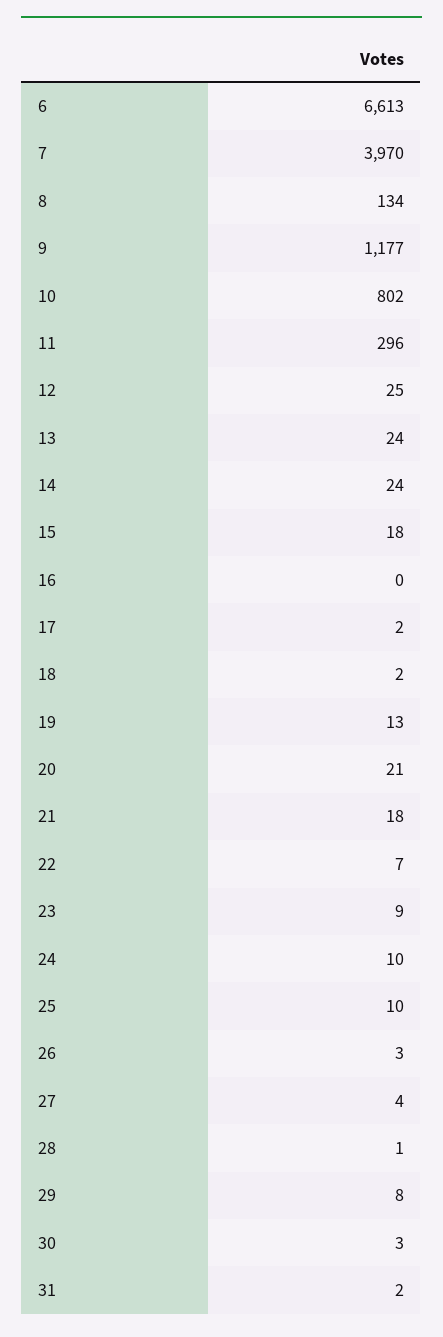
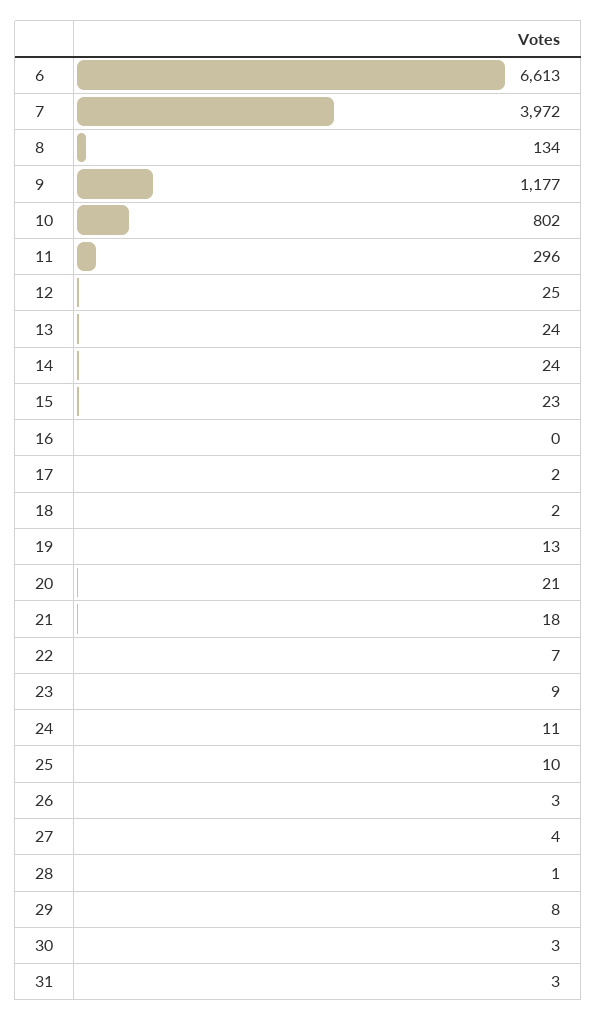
7: 3970 -> 3972
15: 18 -> 23
24: 10 -> 11
31: 2 -> 3

